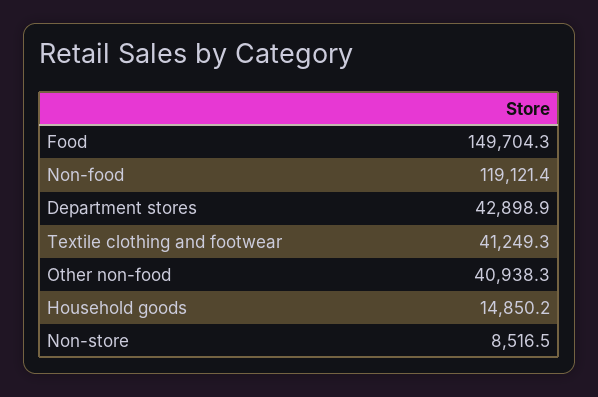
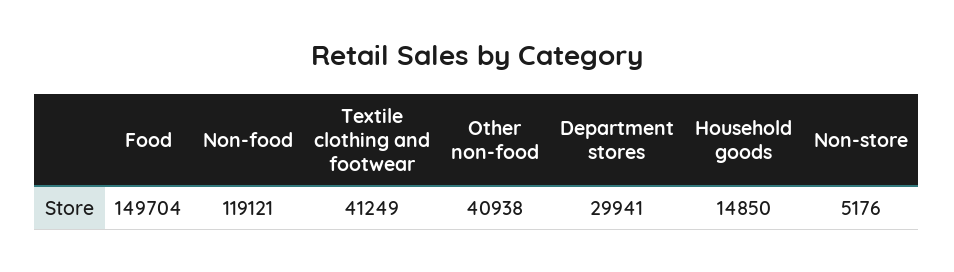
Department stores: 42898.9 -> 29941
Non-store: 8516.5 -> 5176

